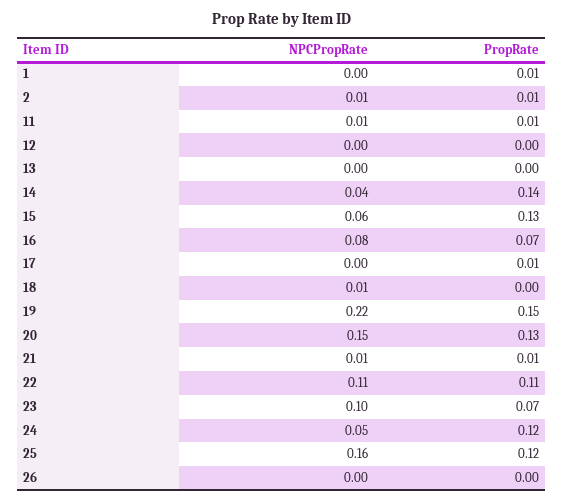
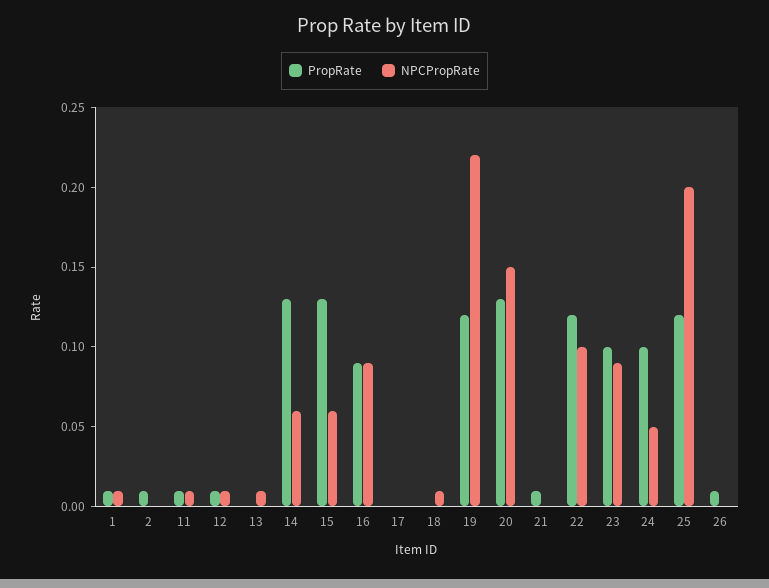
NPCPropRate, 1: 0 -> 0.01
NPCPropRate, 2: 0.01 -> 0
NPCPropRate, 12: 0 -> 0.01
PropRate, 12: 0 -> 0.01
NPCPropRate, 13: 0 -> 0.01
NPCPropRate, 14: 0.04 -> 0.06
PropRate, 14: 0.14 -> 0.13
NPCPropRate, 16: 0.08 -> 0.09
PropRate, 16: 0.07 -> 0.09
PropRate, 17: 0.01 -> 0
PropRate, 19: 0.15 -> 0.12
NPCPropRate, 21: 0.01 -> 0
NPCPropRate, 22: 0.11 -> 0.1
PropRate, 22: 0.11 -> 0.12
NPCPropRate, 23: 0.1 -> 0.09
PropRate, 23: 0.07 -> 0.1
PropRate, 24: 0.12 -> 0.1
NPCPropRate, 25: 0.16 -> 0.2
PropRate, 26: 0 -> 0.01

